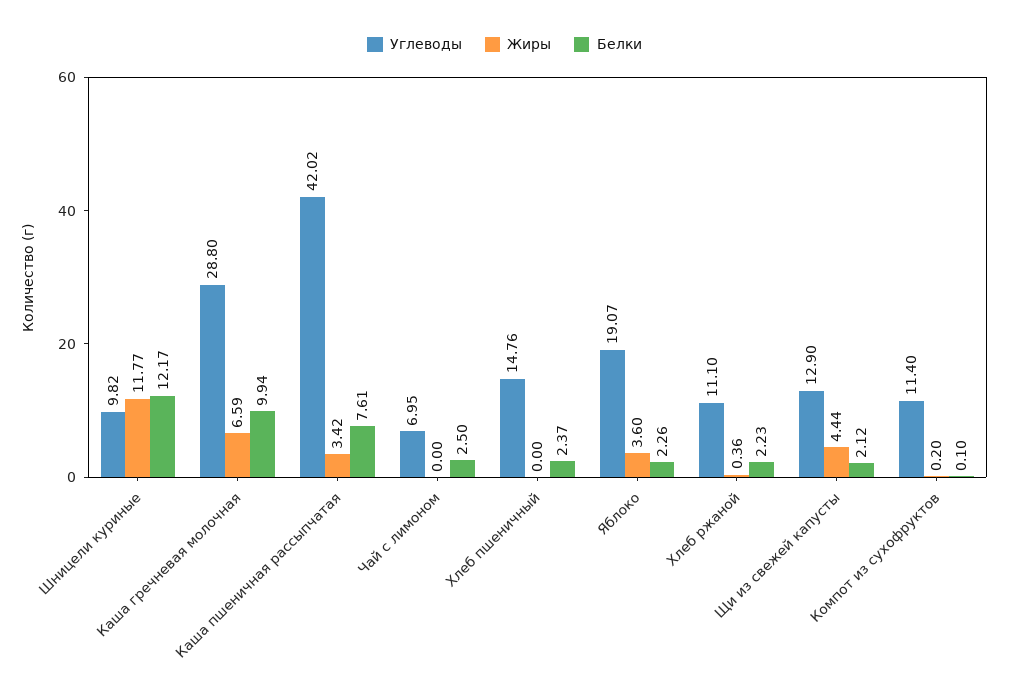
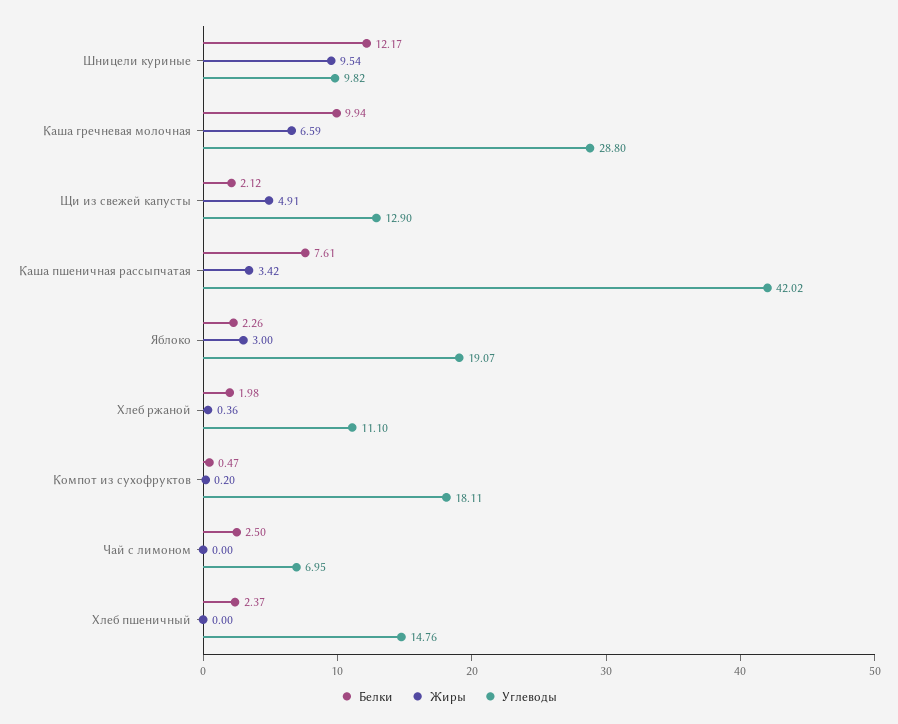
Жиры, Шницели куриные: 11.77 -> 9.54
Жиры, Яблоко: 3.6 -> 3
Белки, Хлеб ржаной: 2.23 -> 1.98
Жиры, Щи из свежей капусты: 4.44 -> 4.91
Углеводы, Компот из сухофруктов: 11.4 -> 18.11
Белки, Компот из сухофруктов: 0.1 -> 0.47

